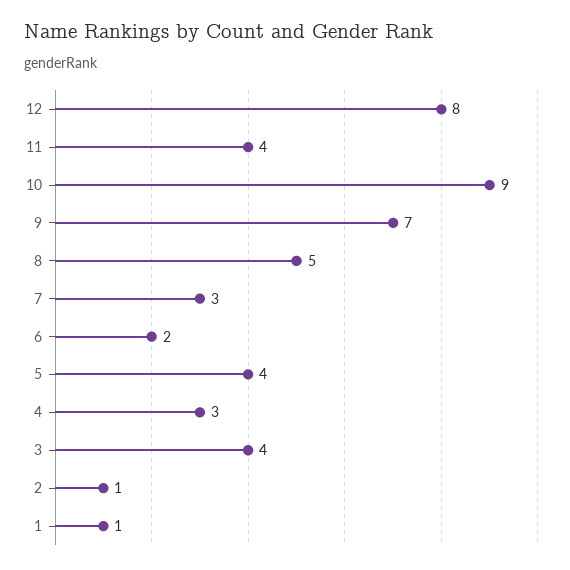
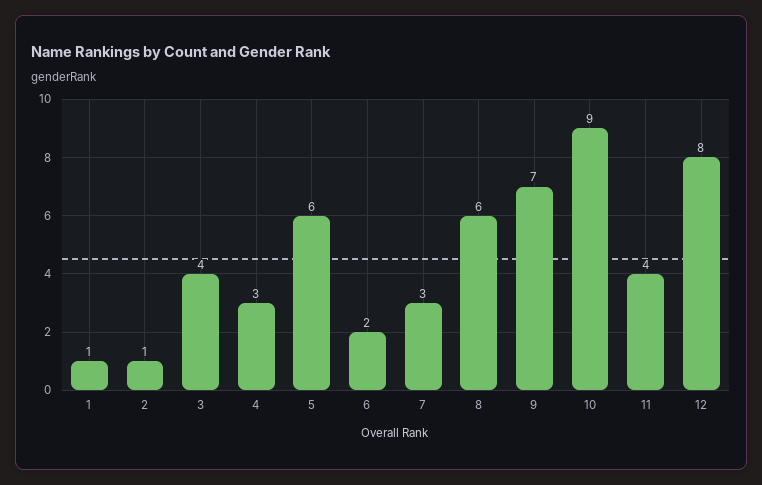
8: 5 -> 6
5: 4 -> 6

